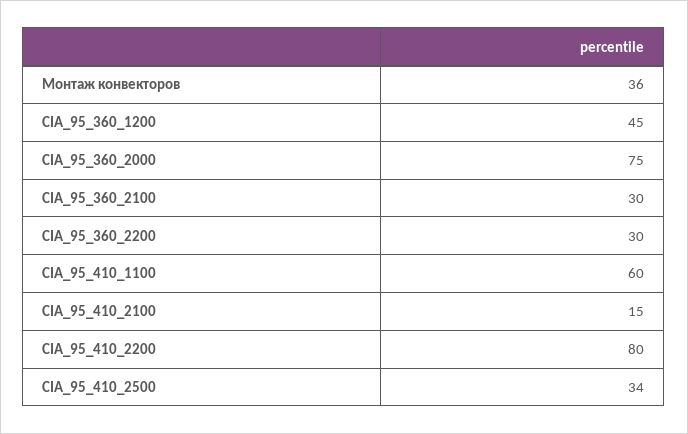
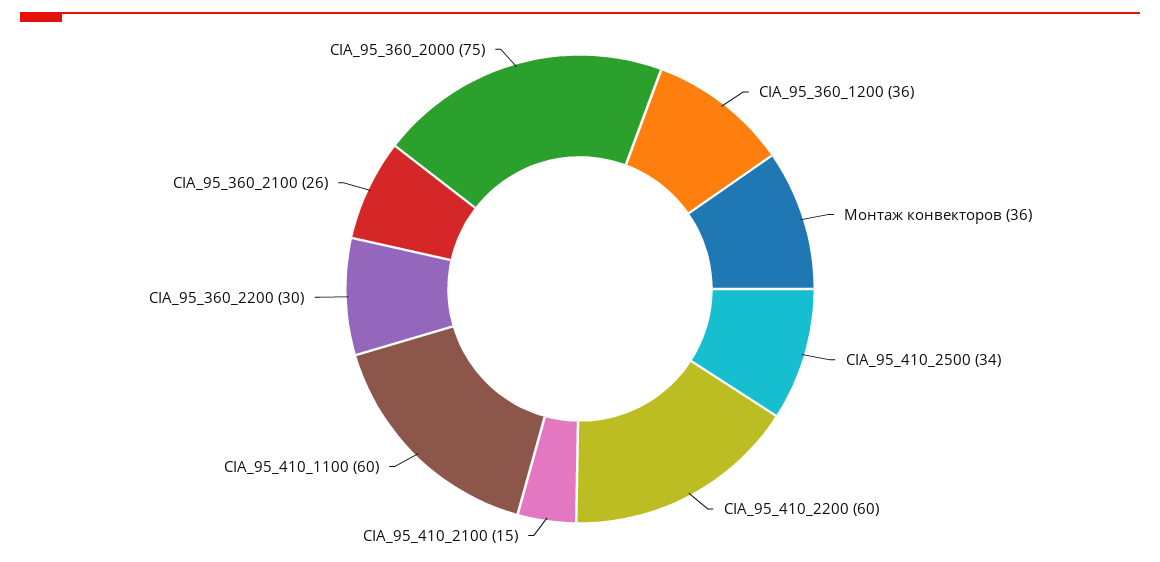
CIA_95_360_1200: 45 -> 36
CIA_95_360_2100: 30 -> 26
CIA_95_410_2200: 80 -> 60

